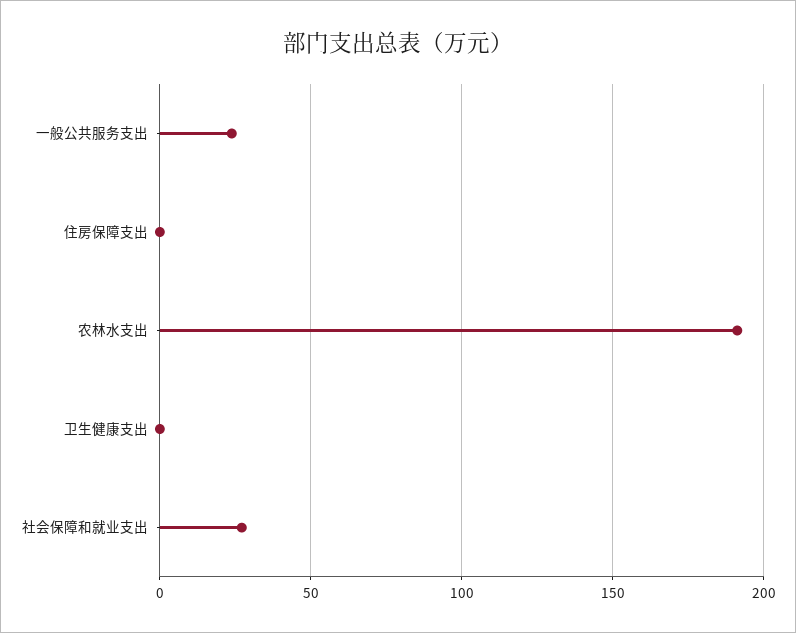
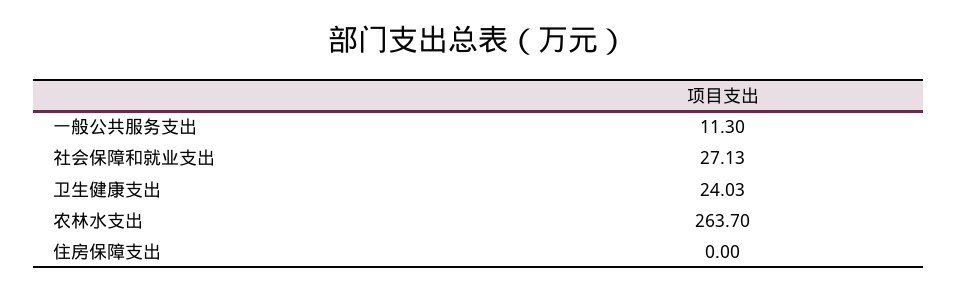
一般公共服务支出: 25 -> 11.3
农林水支出: 190 -> 263.7
卫生健康支出: 0 -> 24.03

